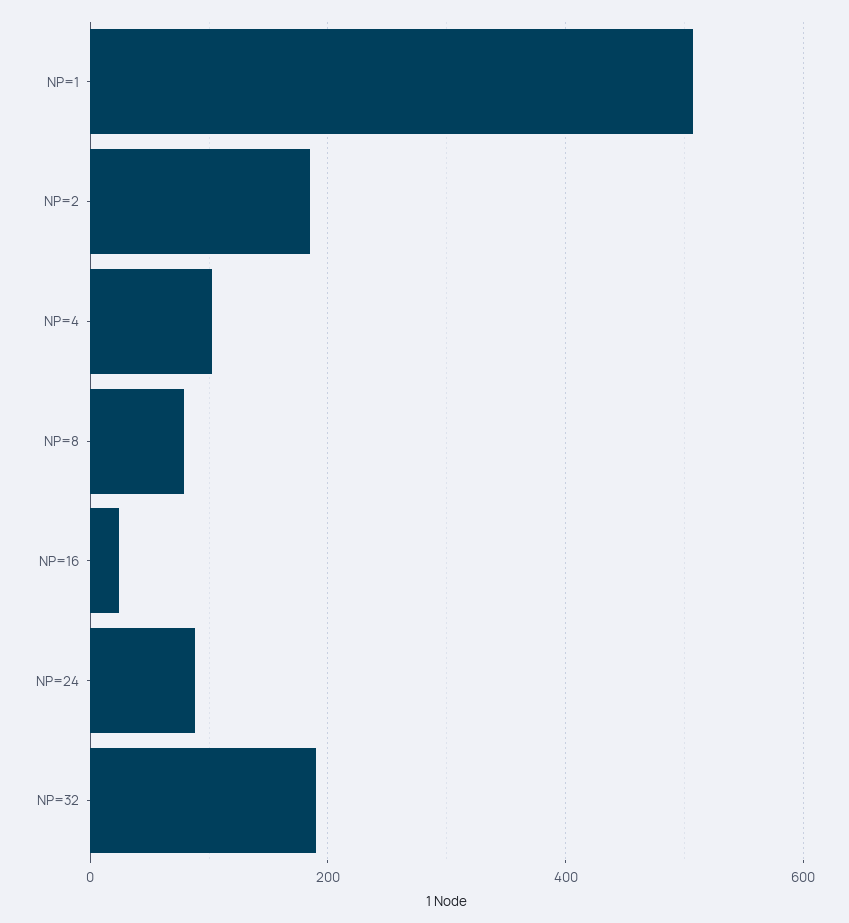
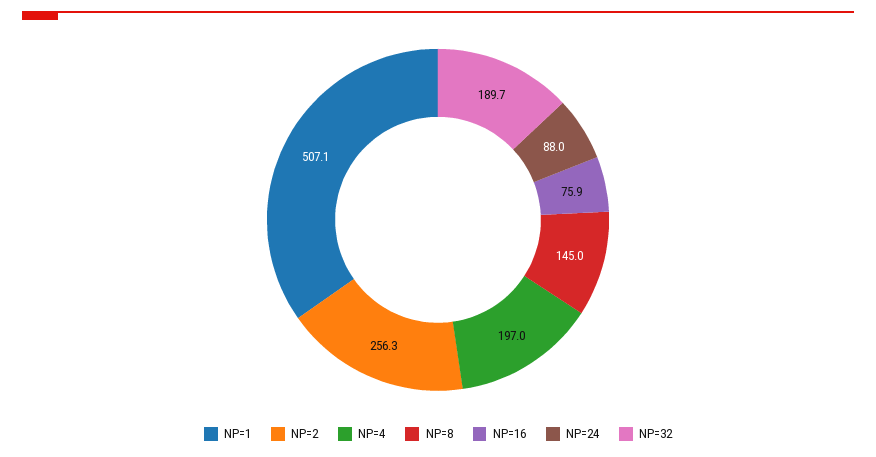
NP=2: 180 -> 256.3
NP=4: 100 -> 197
NP=8: 80 -> 145
NP=16: 20 -> 75.9

